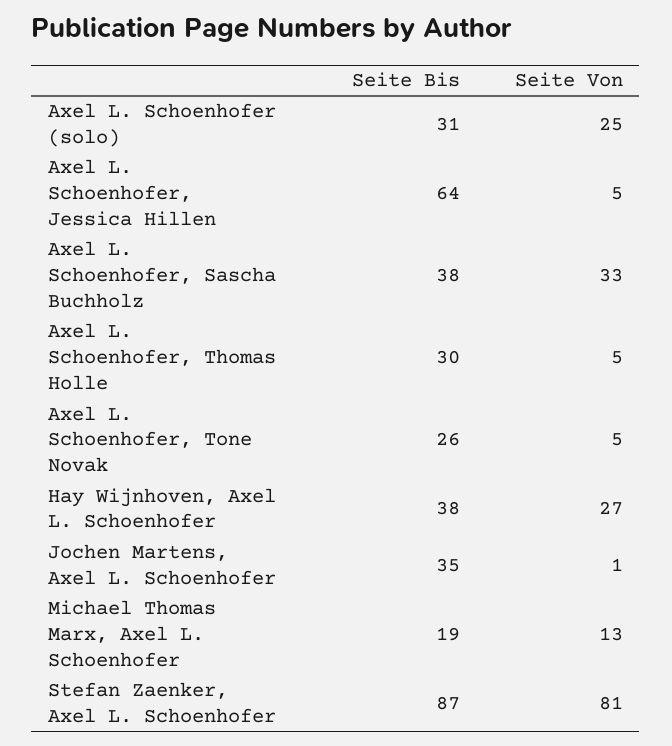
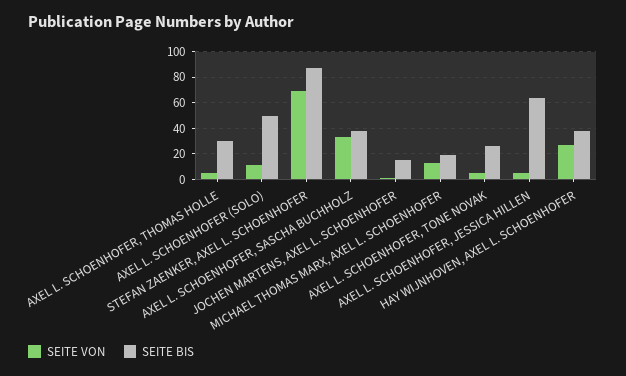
Seite Bis, Axel L. Schoenhofer (solo): 31 -> 50
Seite Von, Axel L. Schoenhofer (solo): 25 -> 10
Seite Bis, Jochen Martens, Axel L. Schoenhofer: 35 -> 15
Seite Von, Stefan Zaenker, Axel L. Schoenhofer: 81 -> 70

